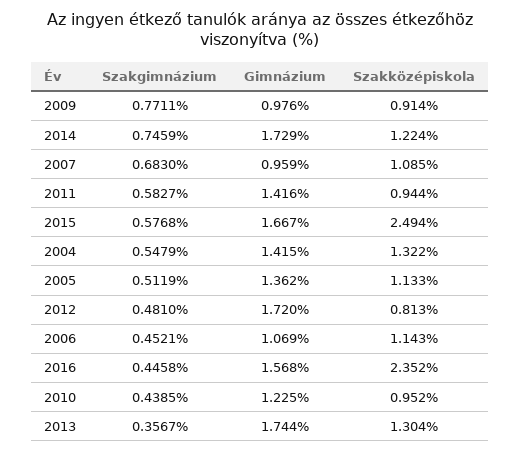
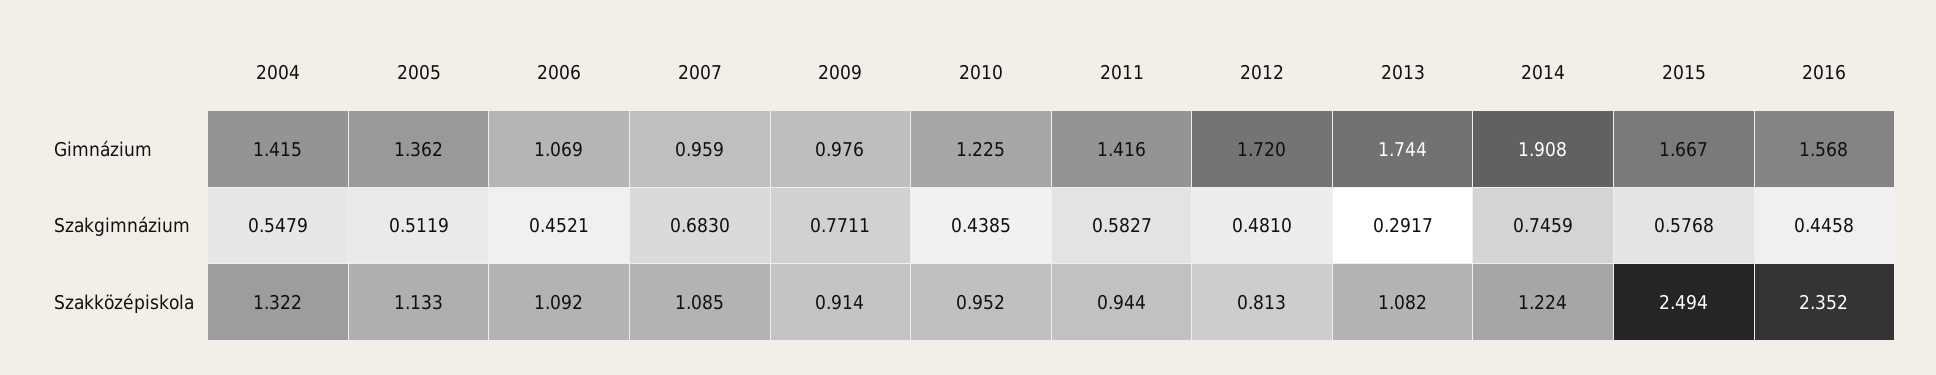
Gimnázium, 2014: 1.729 -> 1.908
Szakközépiskola, 2006: 1.143 -> 1.092
Szakgimnázium, 2013: 0.3567 -> 0.2917
Szakközépiskola, 2013: 1.304 -> 1.082

